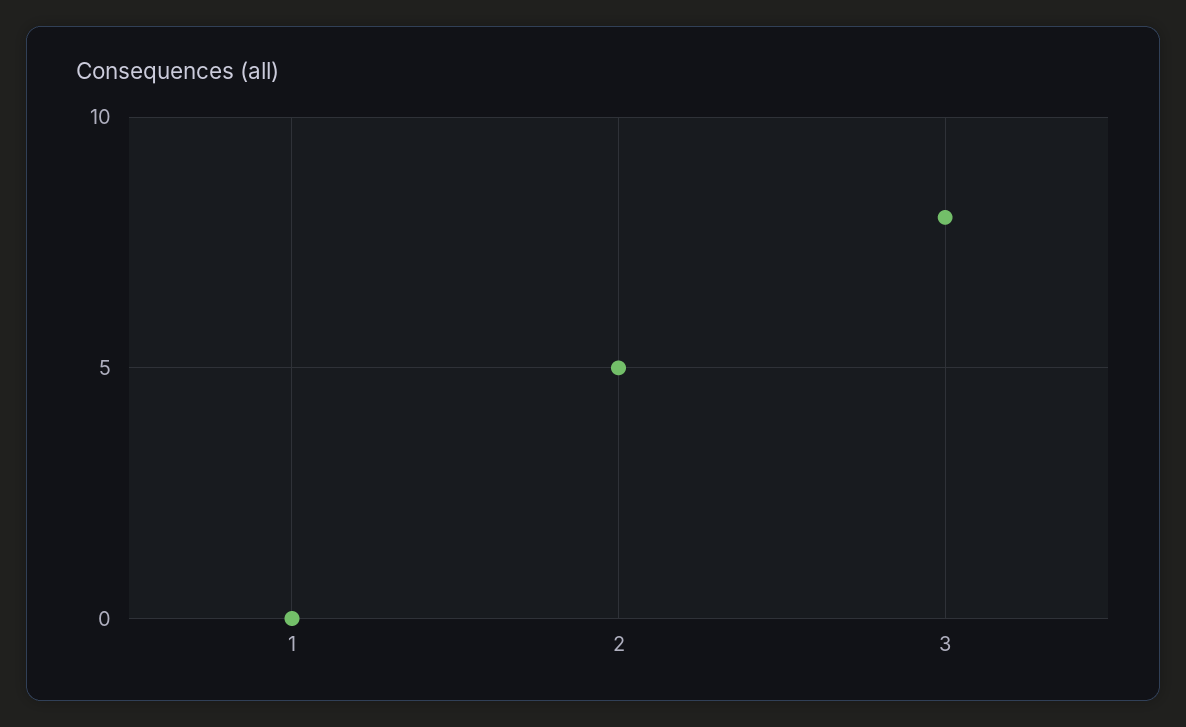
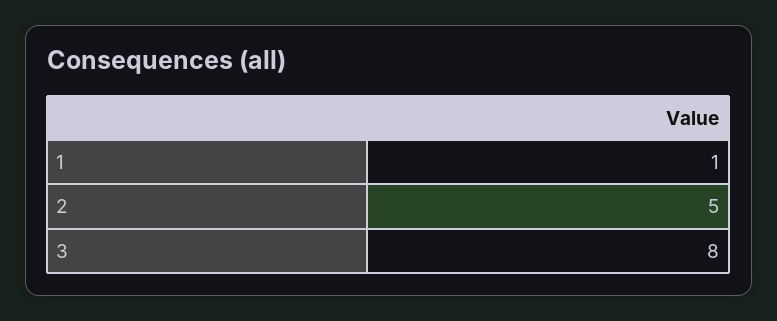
1: 0 -> 1

